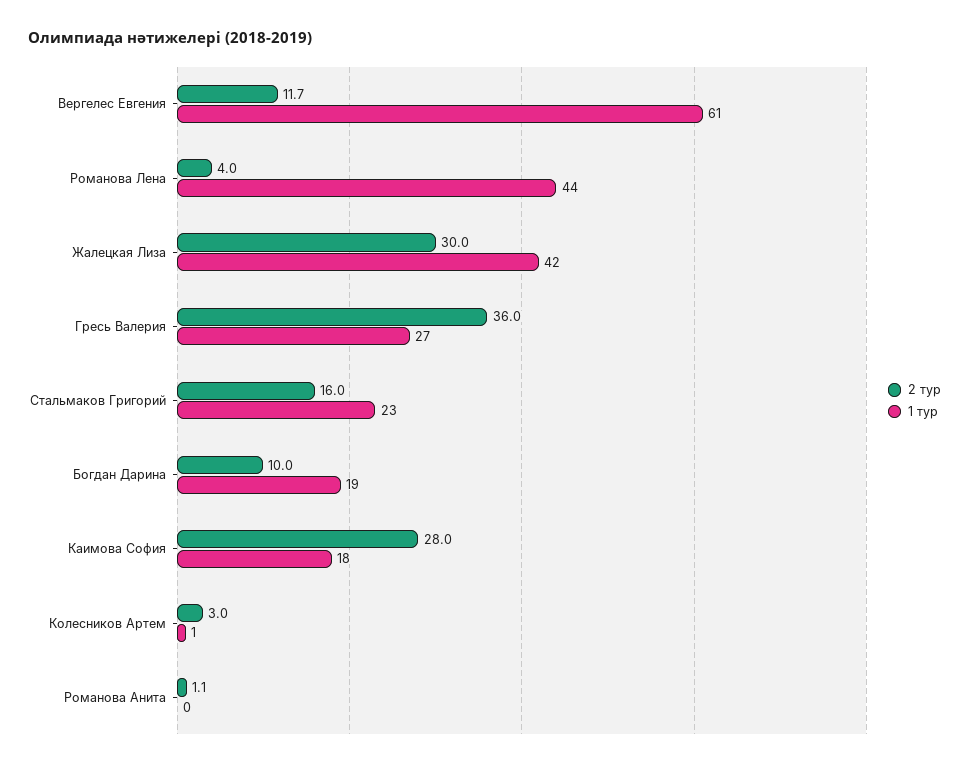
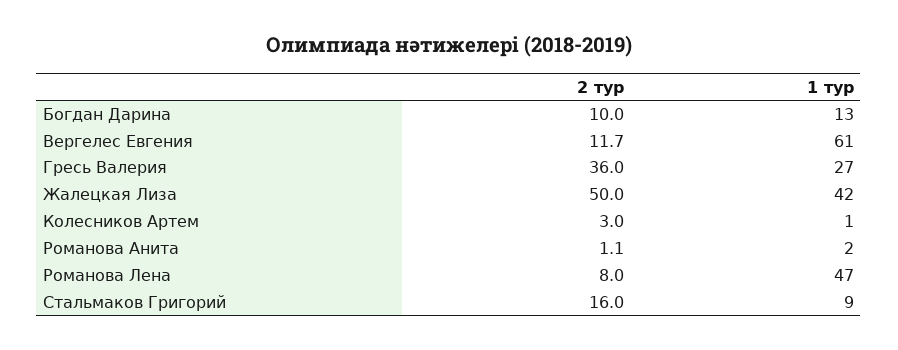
2 тур, Романова Лена: 4 -> 8
1 тур, Романова Лена: 44 -> 47
2 тур, Жалецкая Лиза: 30 -> 50
1 тур, Стальмаков Григорий: 23 -> 9
1 тур, Богдан Дарина: 19 -> 13
2 тур, Каимова София: 28 -> none
1 тур, Каимова София: 18 -> none
1 тур, Романова Анита: 0 -> 2

